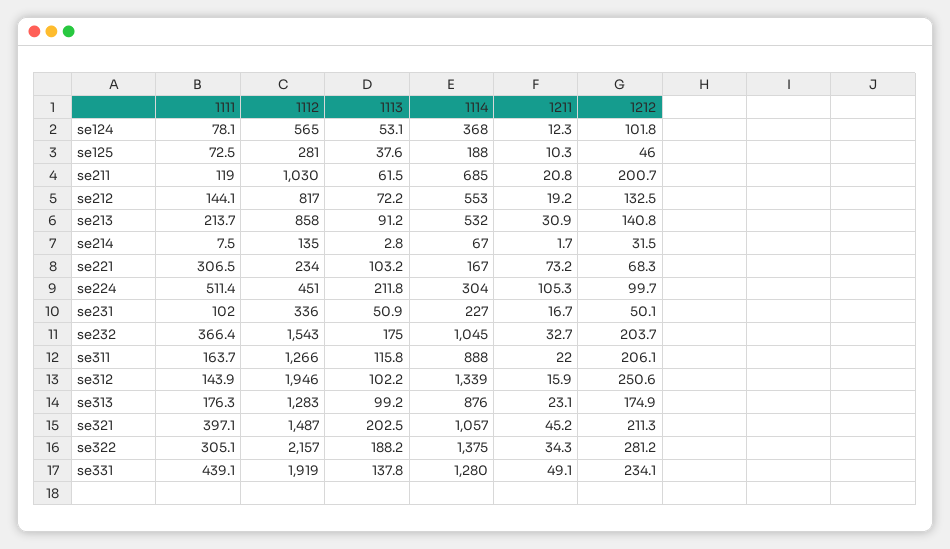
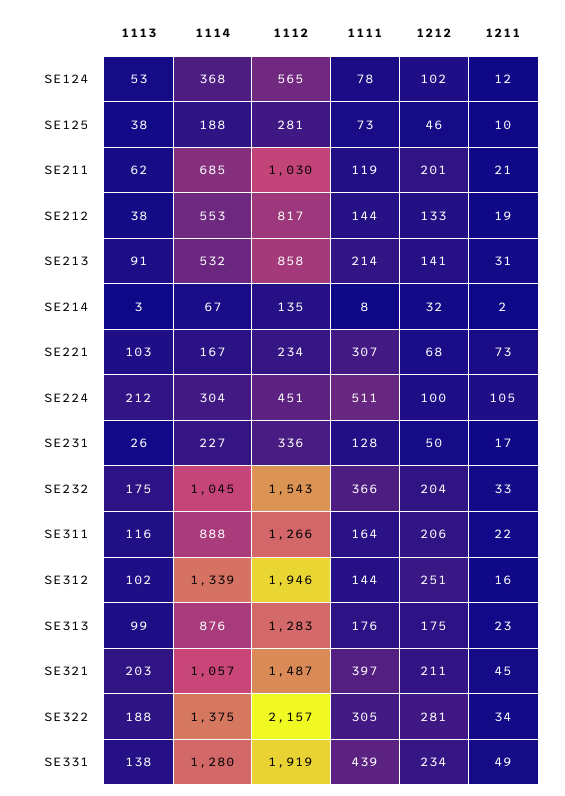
1113, se212: 72.2 -> 38
1111, se231: 102 -> 128
1113, se231: 50.9 -> 26

